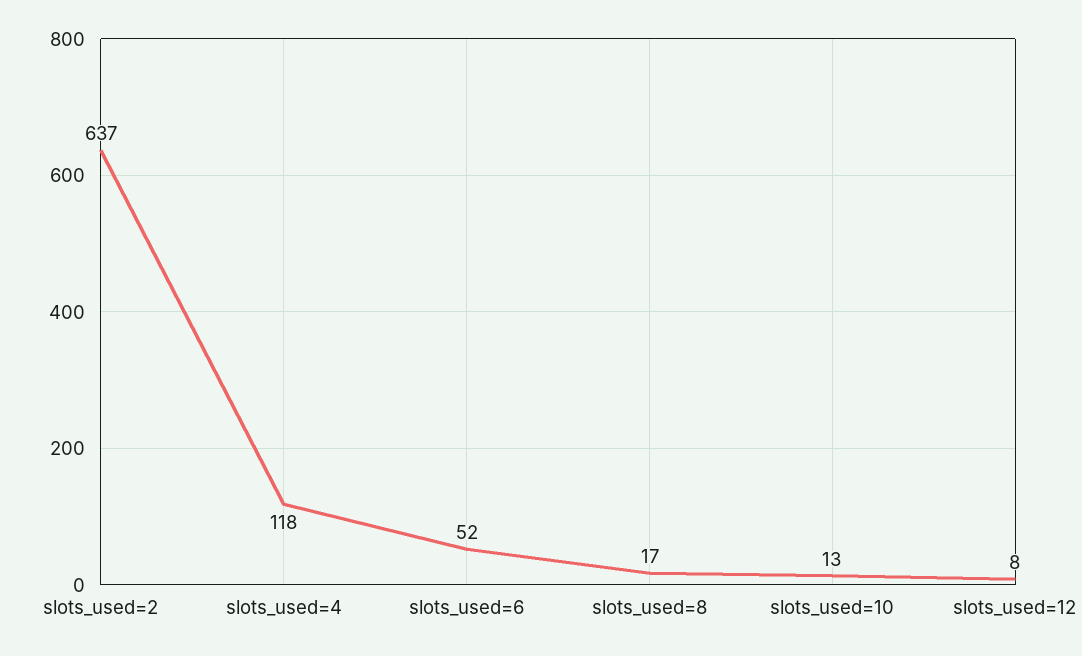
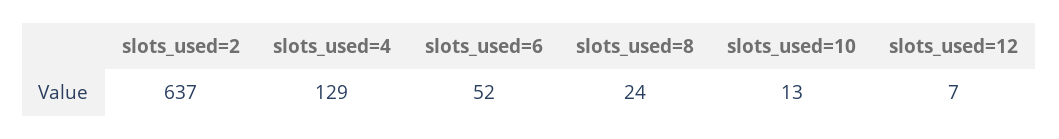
slots_used=4: 118 -> 129
slots_used=8: 17 -> 24
slots_used=12: 8 -> 7

